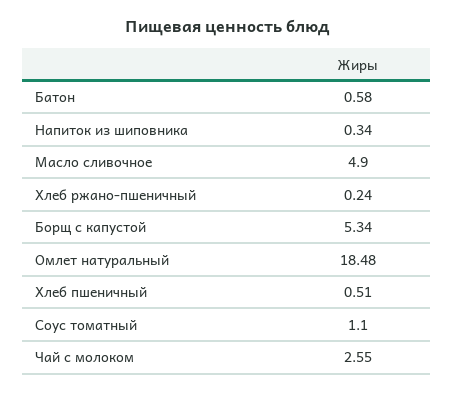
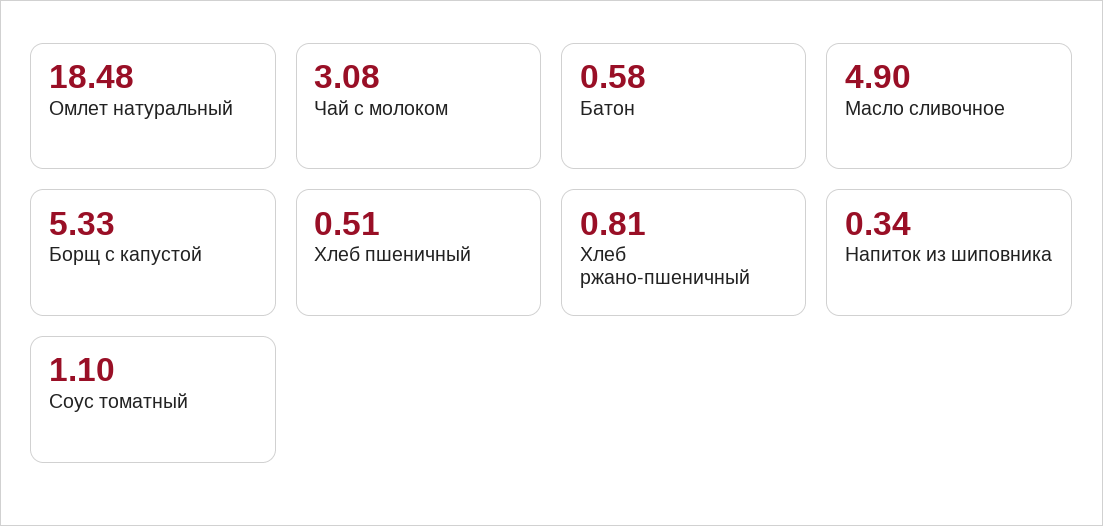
Хлеб ржано-пшеничный: 0.24 -> 0.81
Борщ с капустой: 5.34 -> 5.33
Чай с молоком: 2.55 -> 3.08

